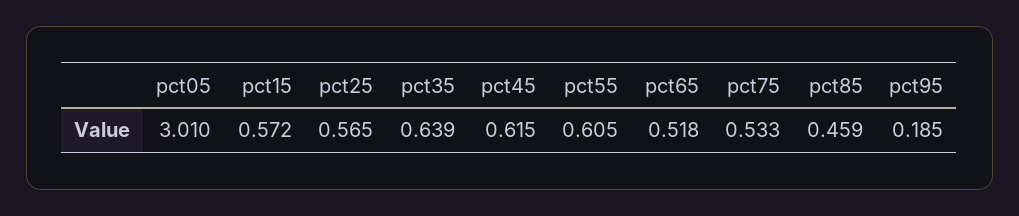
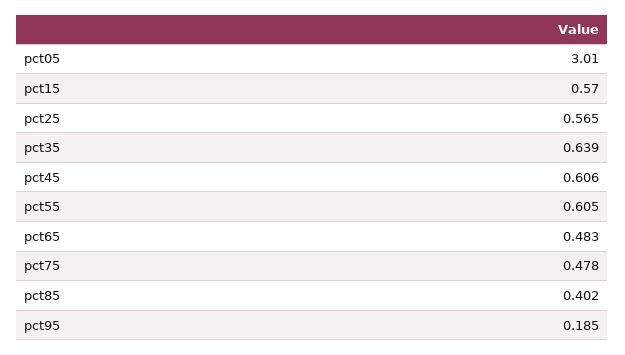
pct15: 0.572 -> 0.57
pct45: 0.615 -> 0.606
pct65: 0.518 -> 0.483
pct75: 0.533 -> 0.478
pct85: 0.459 -> 0.402

